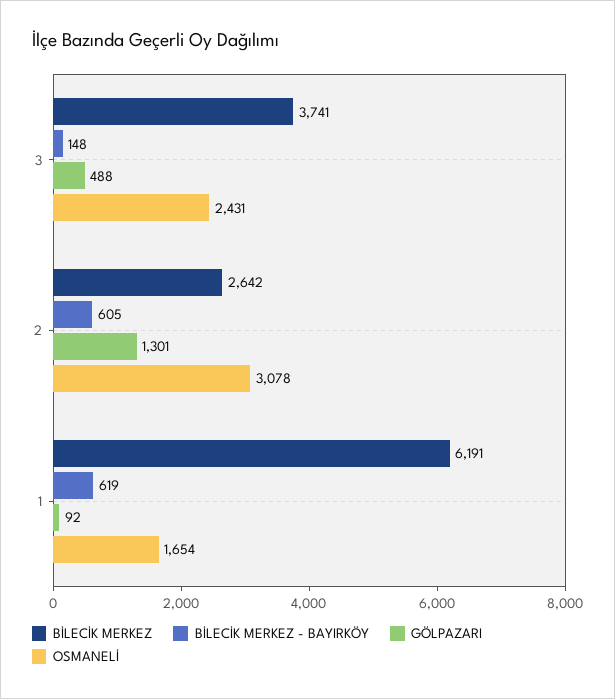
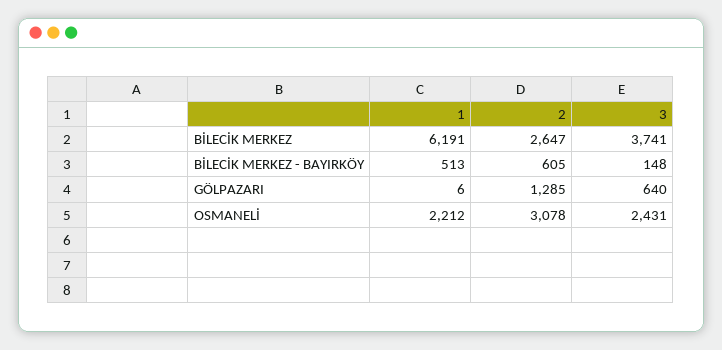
GÖLPAZARI, 3: 488 -> 640
BİLECİK MERKEZ, 2: 2642 -> 2647
GÖLPAZARI, 2: 1301 -> 1285
BİLECİK MERKEZ - BAYIRKÖY, 1: 619 -> 513
GÖLPAZARI, 1: 92 -> 6
OSMANELİ, 1: 1654 -> 2212

